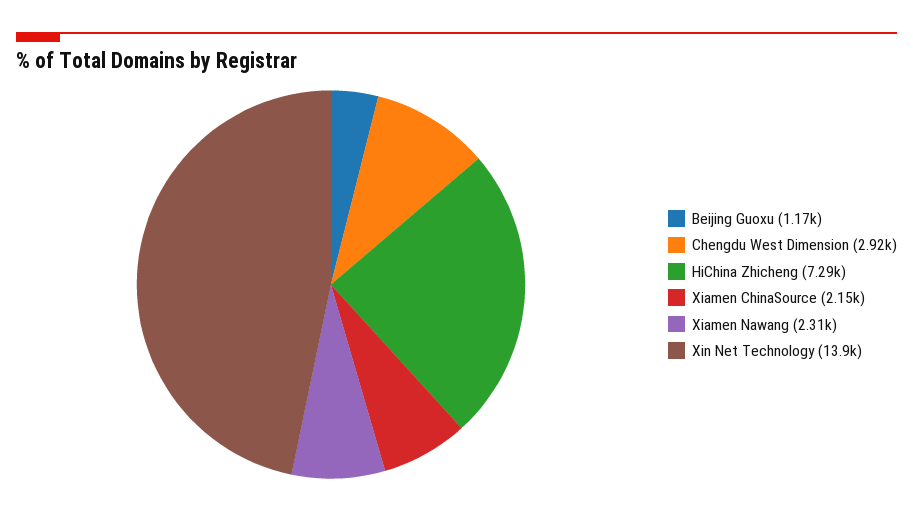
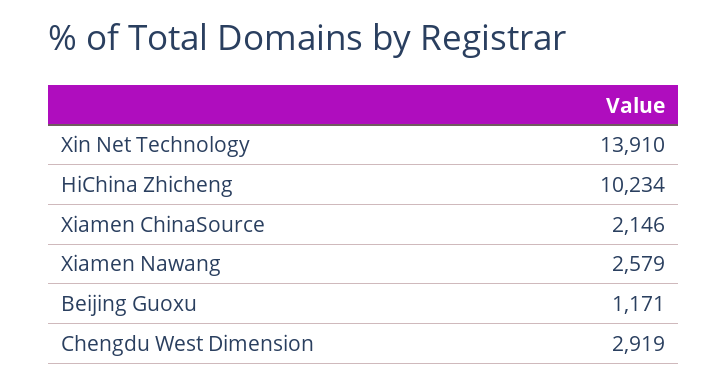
HiChina Zhicheng: 7290 -> 10234
Xiamen Nawang: 2310 -> 2579

